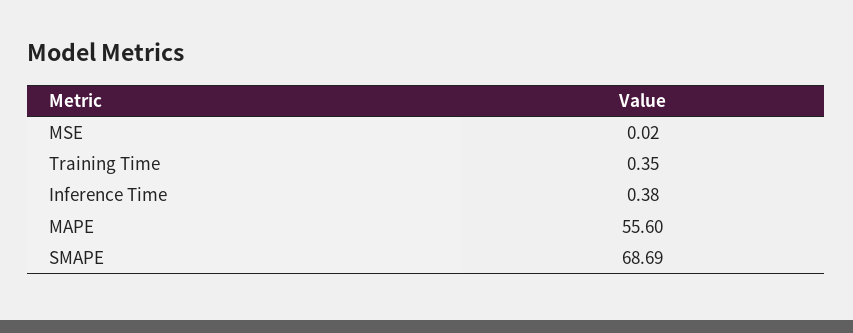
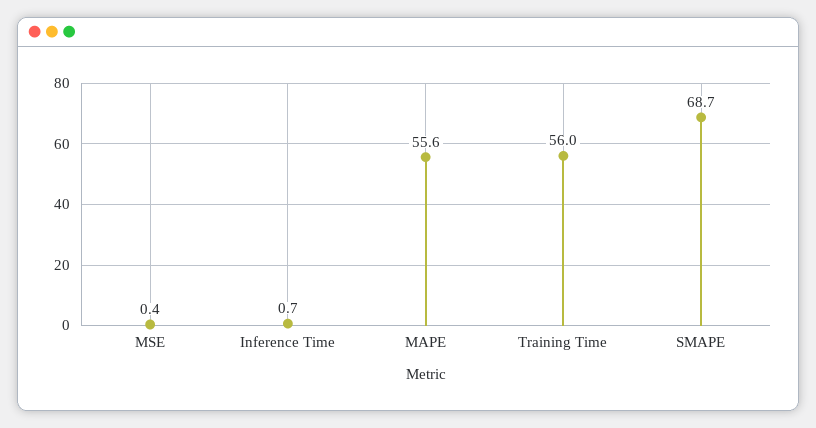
MSE: 0.02 -> 0.4
Training Time: 0.35 -> 56
Inference Time: 0.38 -> 0.7

